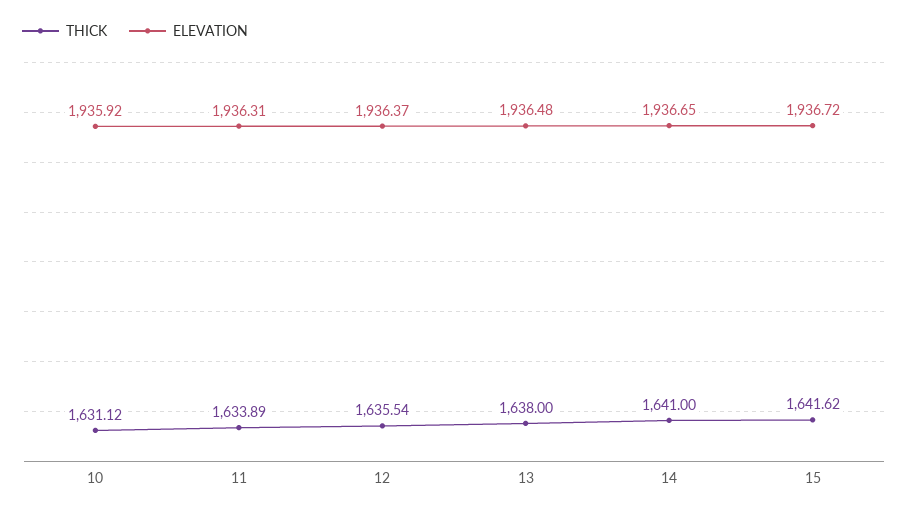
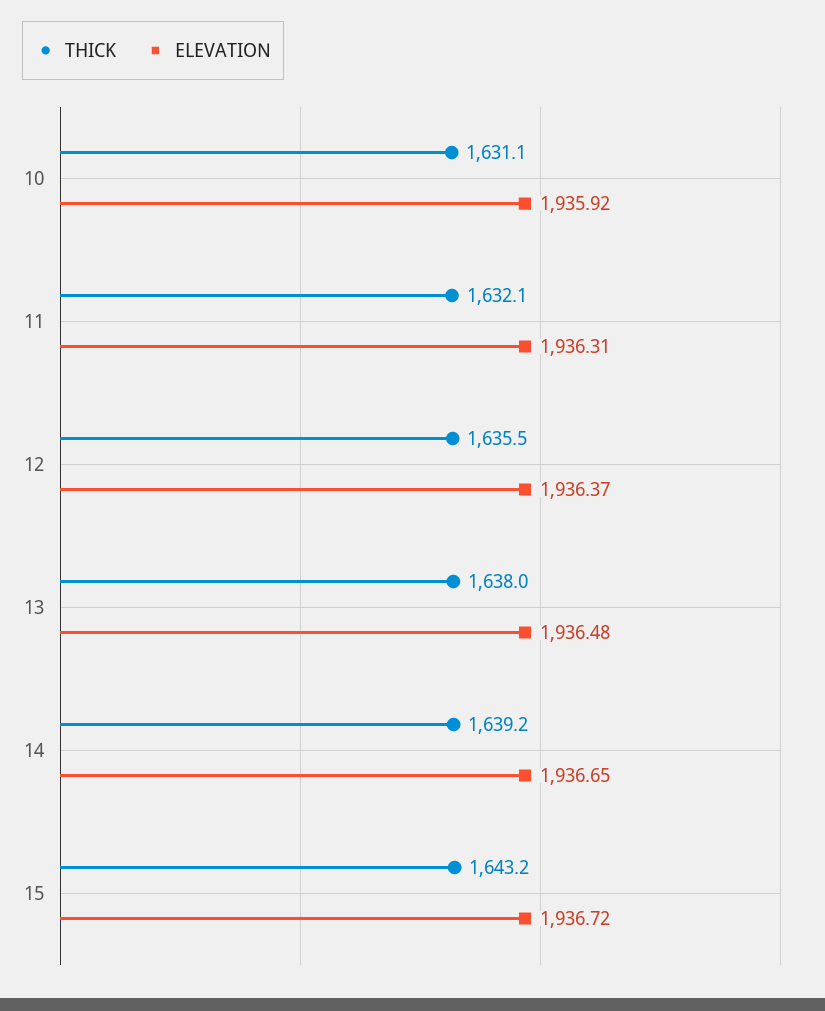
THICK, 11: 1633.89 -> 1632.1
THICK, 14: 1641 -> 1639.2
THICK, 15: 1641.62 -> 1643.2

